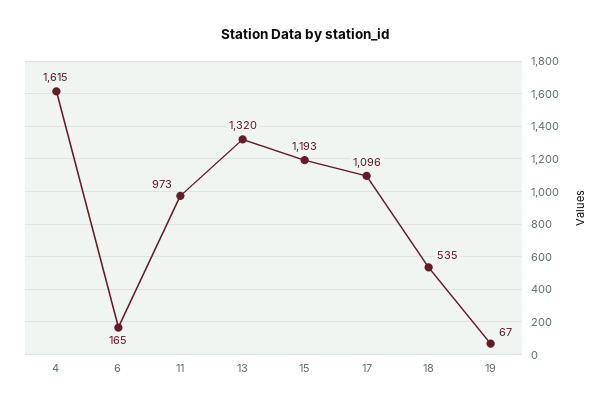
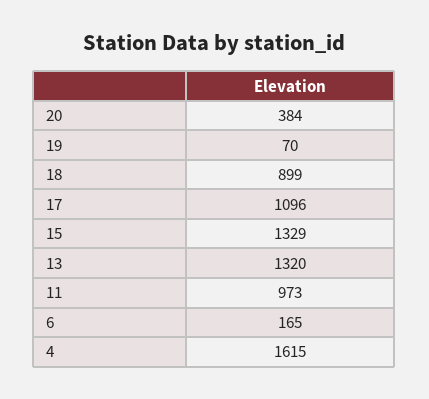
15: 1193 -> 1329
18: 535 -> 899
19: 67 -> 70
20: none -> 384

